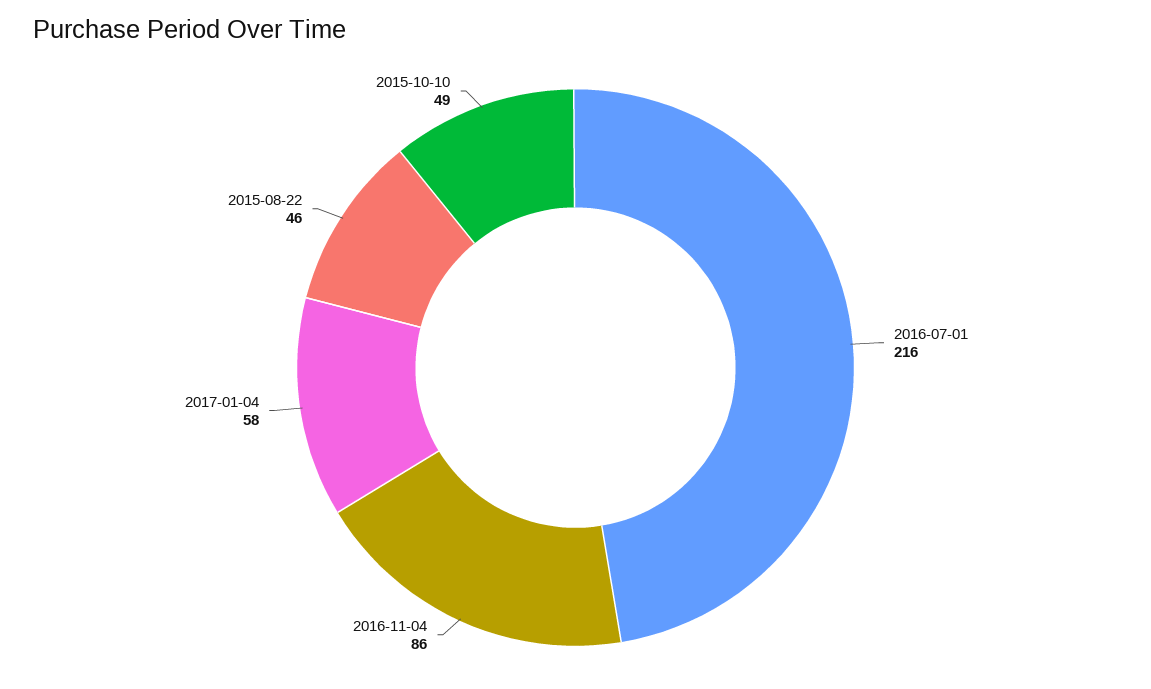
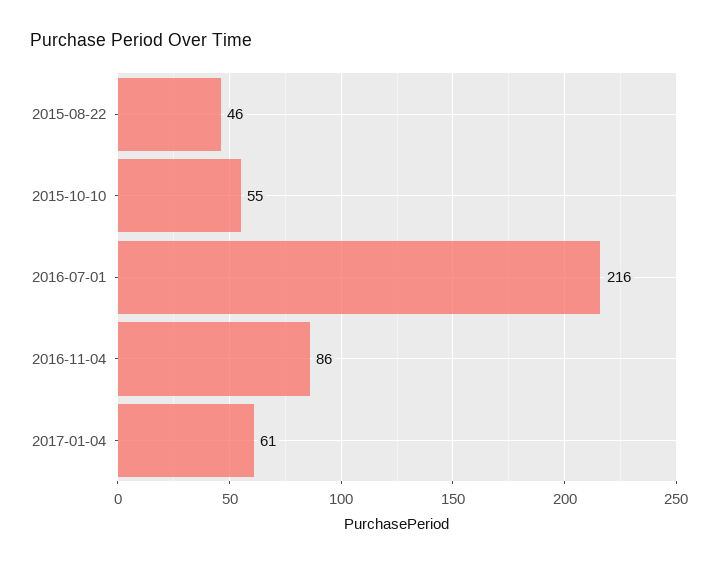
2017-01-04: 58 -> 61
2015-10-10: 49 -> 55

